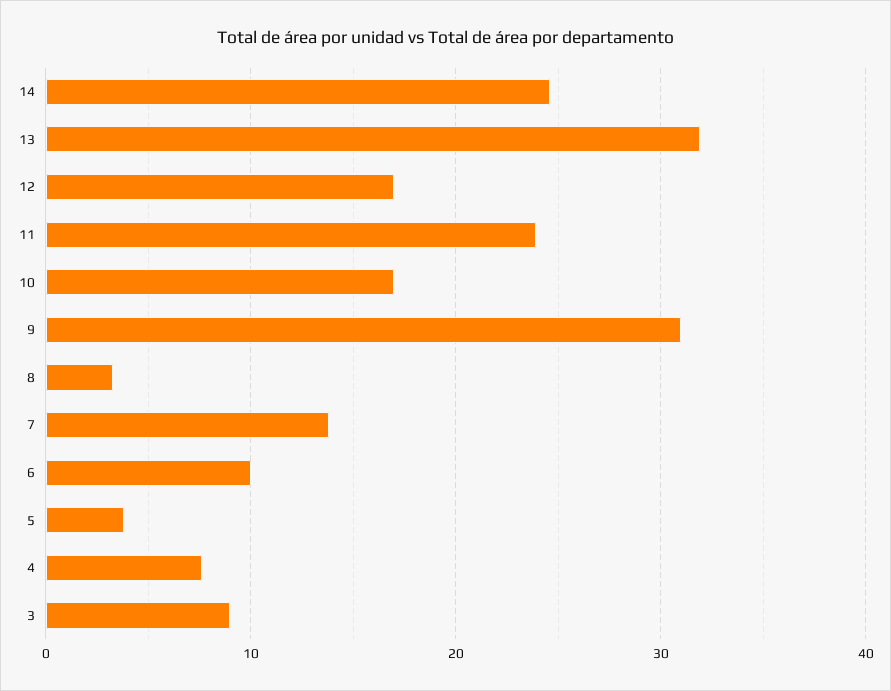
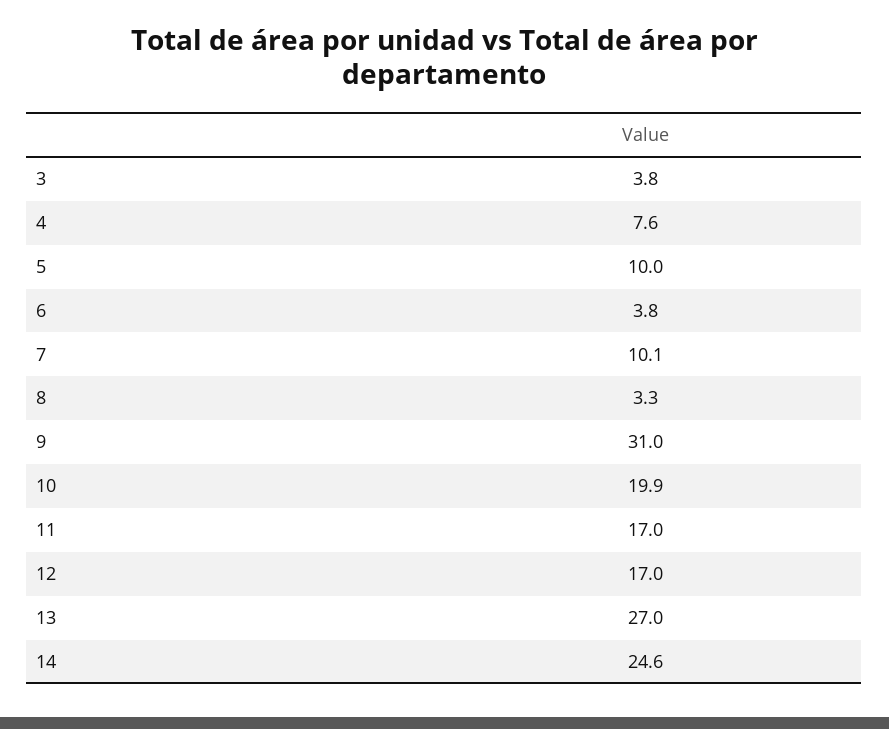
13: 32 -> 27
11: 24 -> 17
10: 17 -> 19.9
7: 14 -> 10.1
6: 10 -> 3.8
5: 4 -> 10
3: 9 -> 3.8

